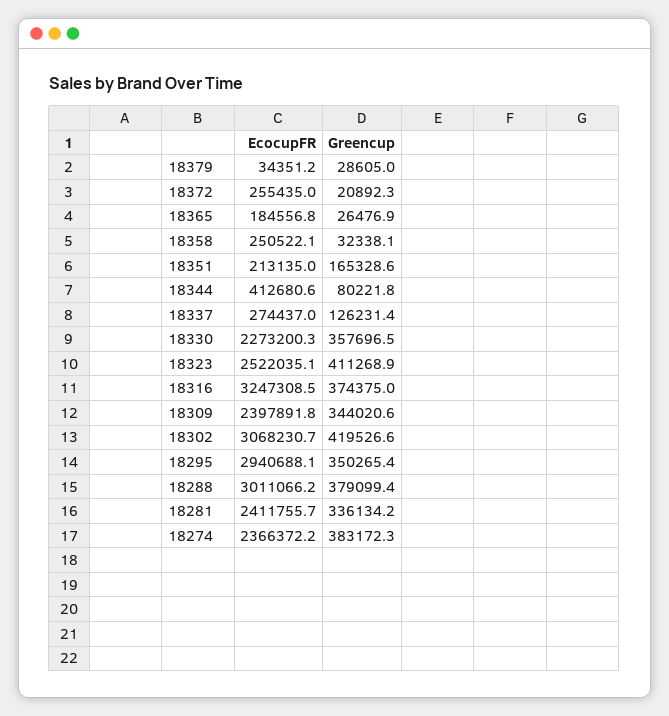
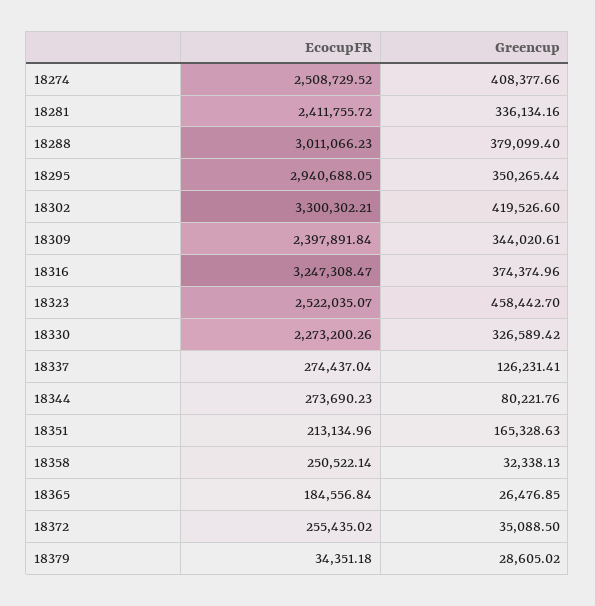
Greencup, 18372: 20892.3 -> 35088.5
EcocupFR, 18344: 412680.6 -> 273690.23
Greencup, 18330: 357696.5 -> 326589.42
Greencup, 18323: 411268.9 -> 458442.7
EcocupFR, 18302: 3068230.7 -> 3300302.21
EcocupFR, 18274: 2366372.2 -> 2508729.52
Greencup, 18274: 383172.3 -> 408377.66

